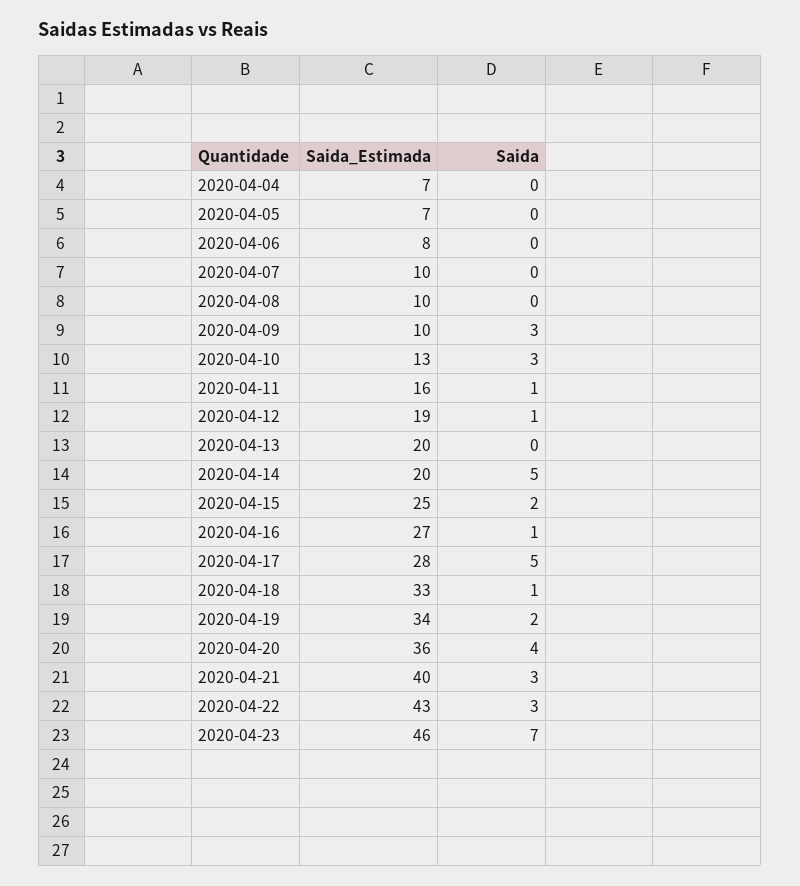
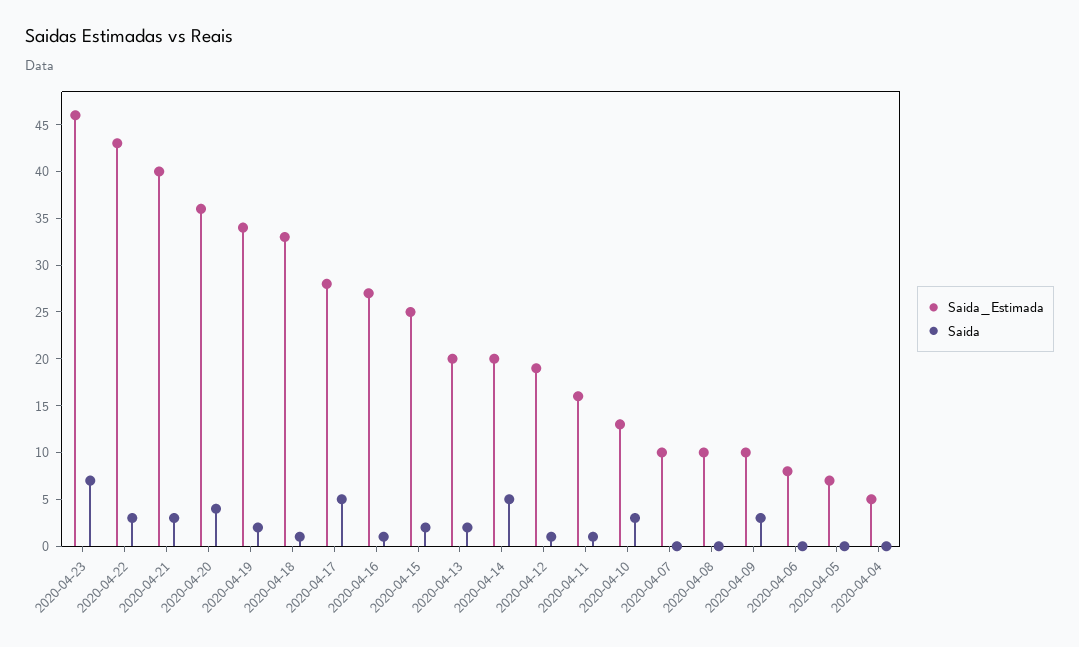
Saida_Estimada, 2020-04-04: 7 -> 5
Saida, 2020-04-13: 0 -> 2

